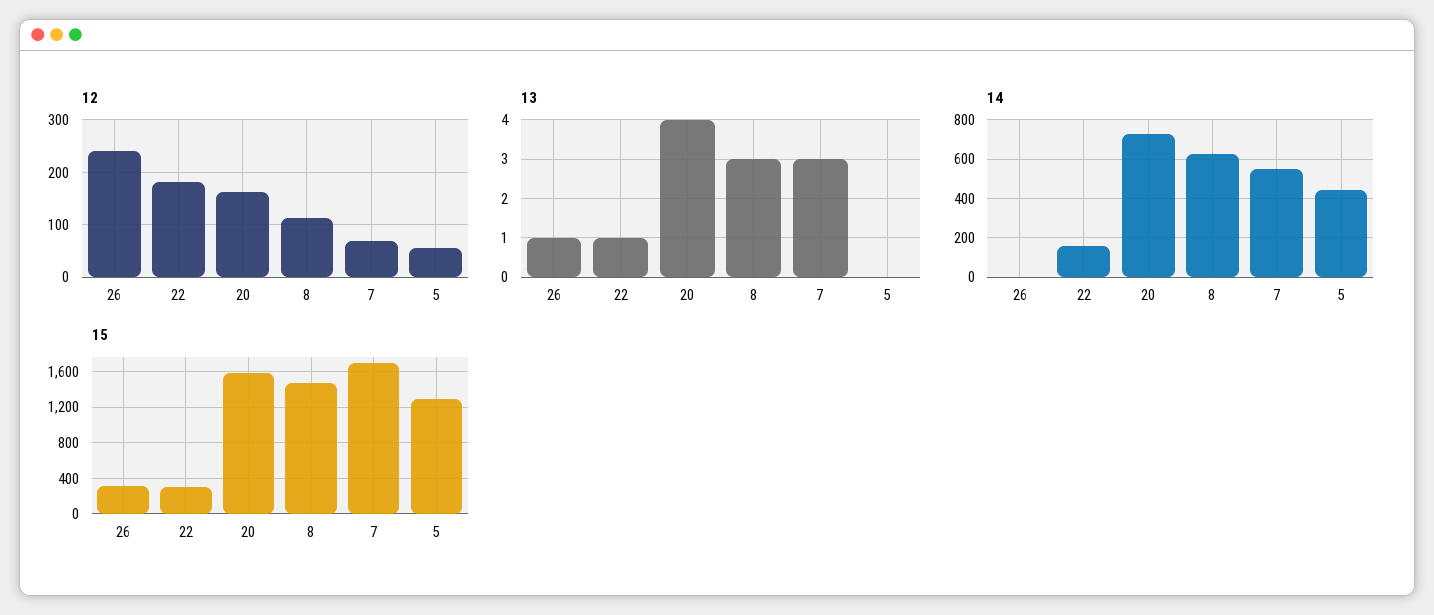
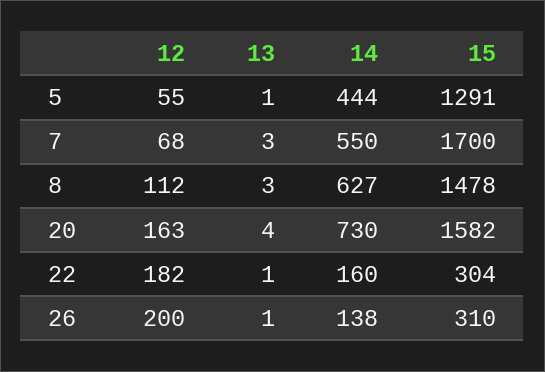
12, 26: 240 -> 200
13, 5: 0 -> 1
14, 26: 0 -> 138

